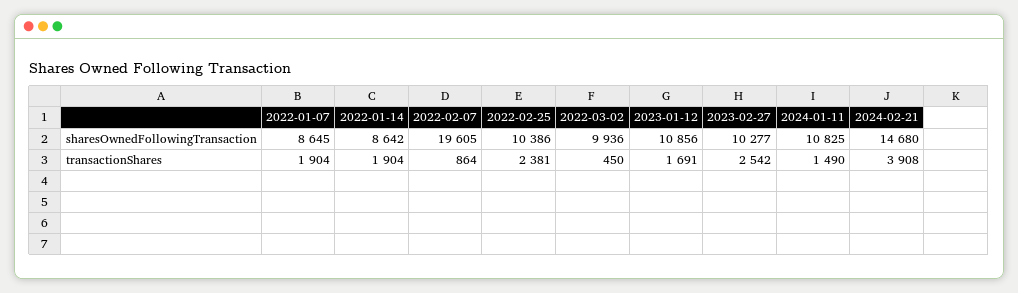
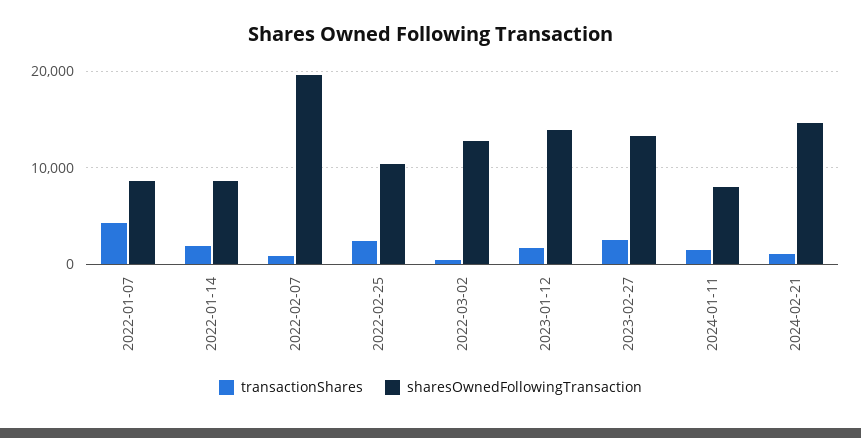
sharesOwnedFollowingTransaction, 2022-03-02: 9936 -> 13000
sharesOwnedFollowingTransaction, 2023-01-12: 10856 -> 14000
sharesOwnedFollowingTransaction, 2023-02-27: 10277 -> 13000
sharesOwnedFollowingTransaction, 2024-01-11: 10825 -> 8000
transactionShares, 2022-01-07: 1904 -> 4000
transactionShares, 2024-02-21: 3908 -> 1000

